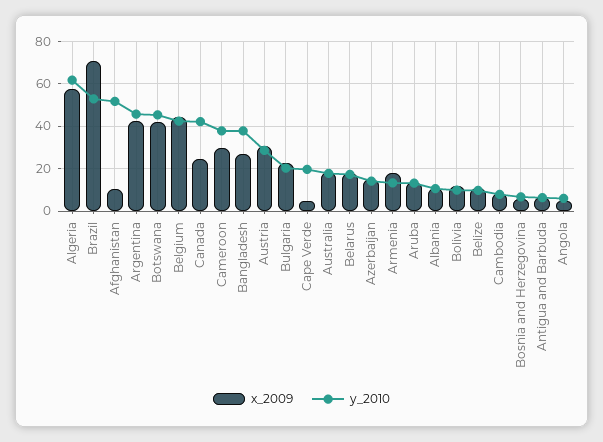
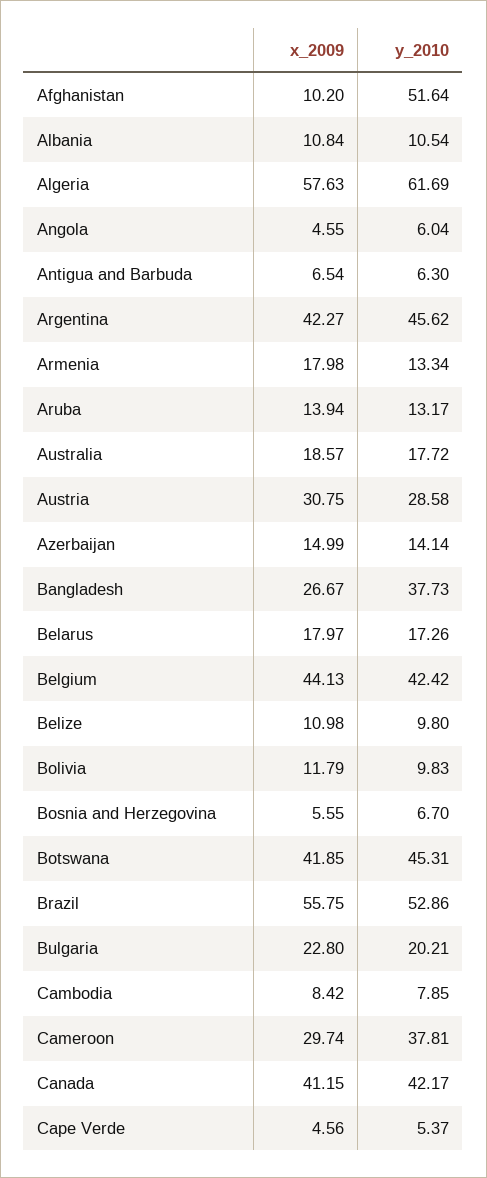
x_2009, Brazil: 70 -> 55.75
x_2009, Canada: 25 -> 41.15
y_2010, Cape Verde: 20 -> 5.37

